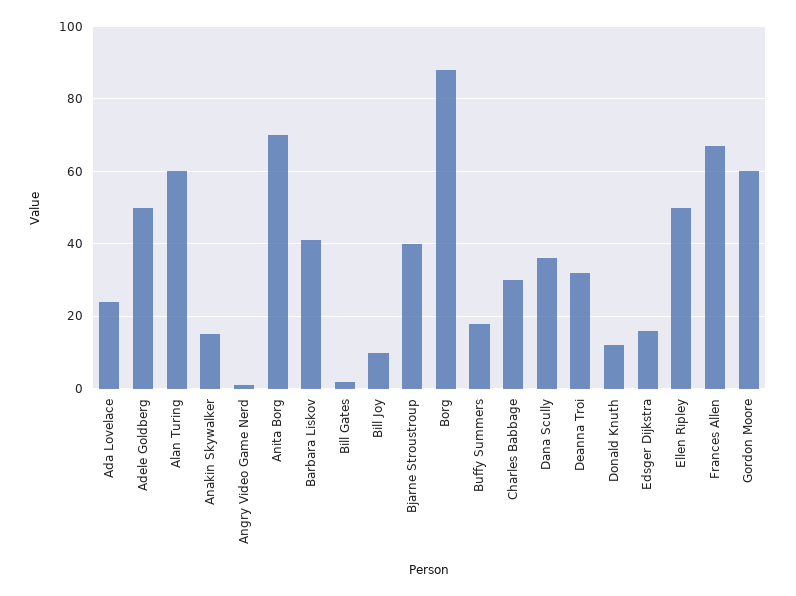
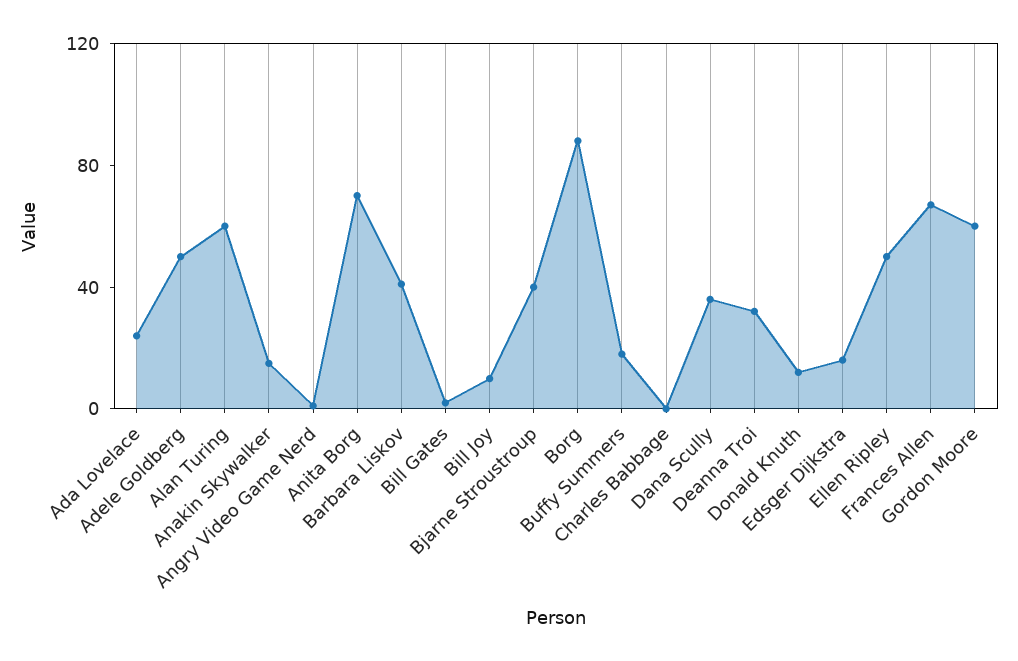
Charles Babbage: 30 -> 0

